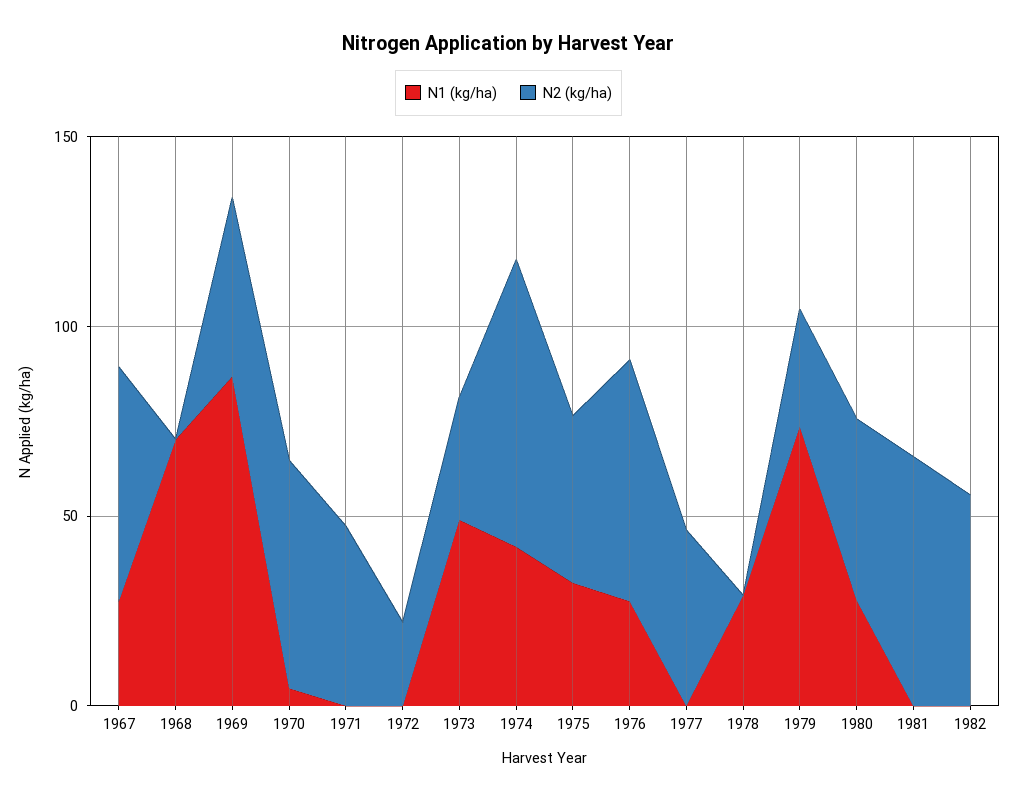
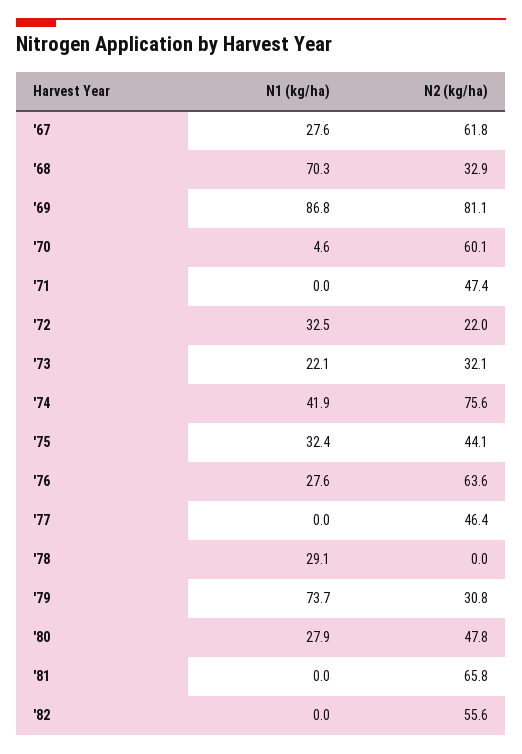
N2 (kg/ha), 1968: 0 -> 32.9
N2 (kg/ha), 1969: 50 -> 81.1
N1 (kg/ha), 1972: 0 -> 32.5
N1 (kg/ha), 1973: 50 -> 22.1

